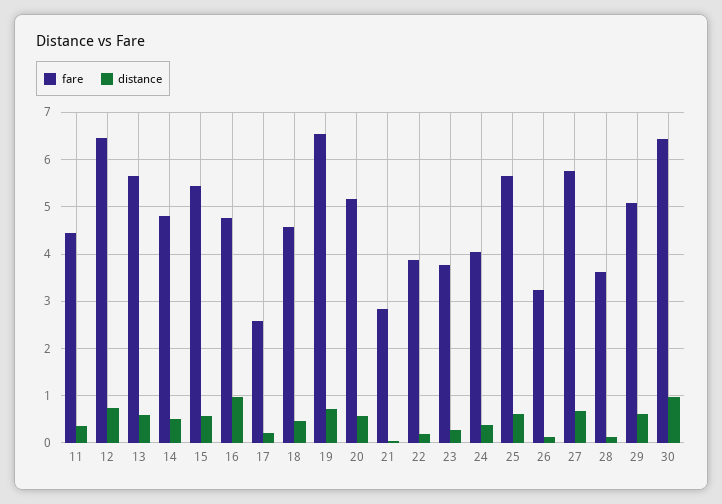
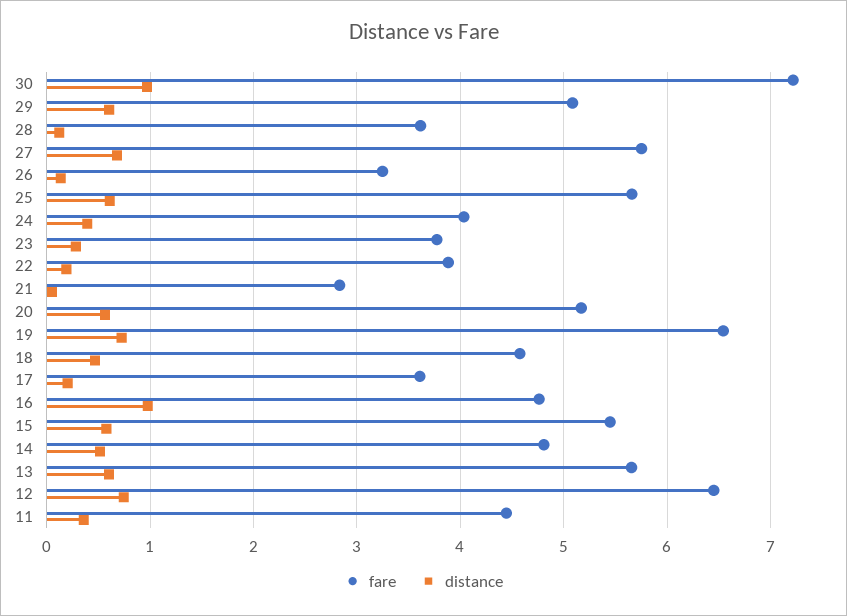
fare, 17: 2.6 -> 3.6
fare, 30: 6.4 -> 7.2

